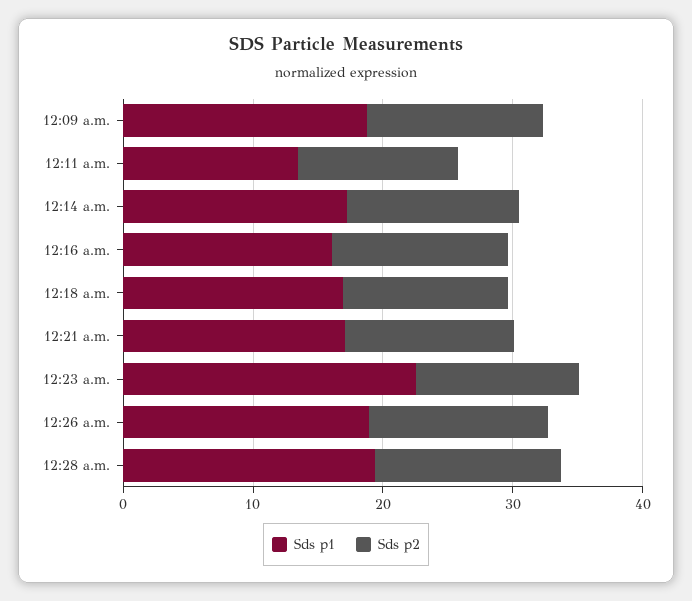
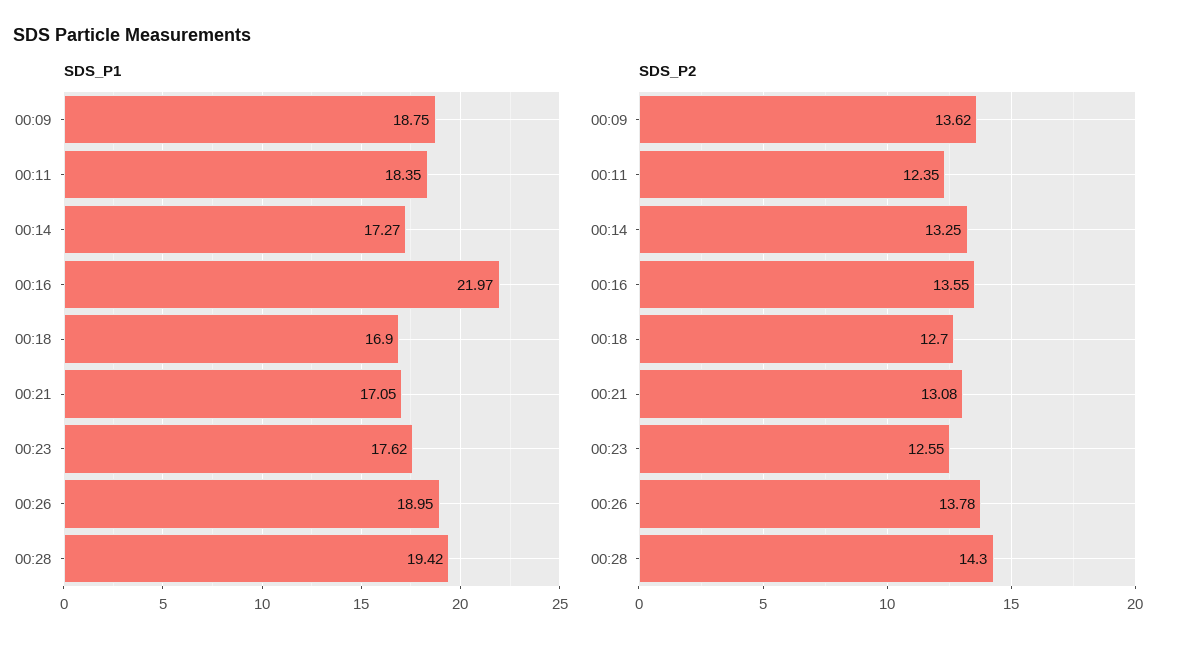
Sds p1, 12:11 a.m.: 14 -> 18.35
Sds p1, 12:16 a.m.: 16 -> 21.97
Sds p1, 12:23 a.m.: 22 -> 17.62

